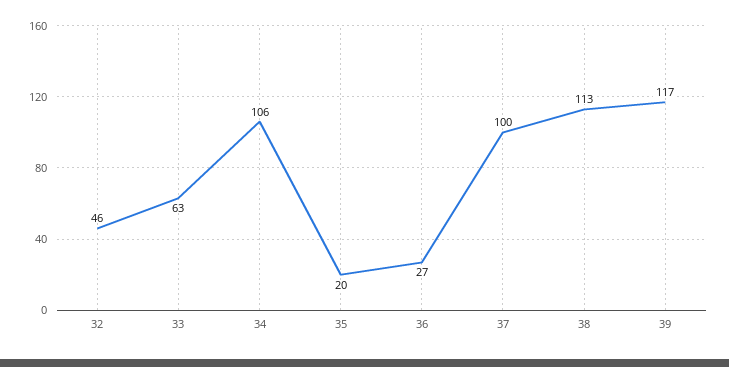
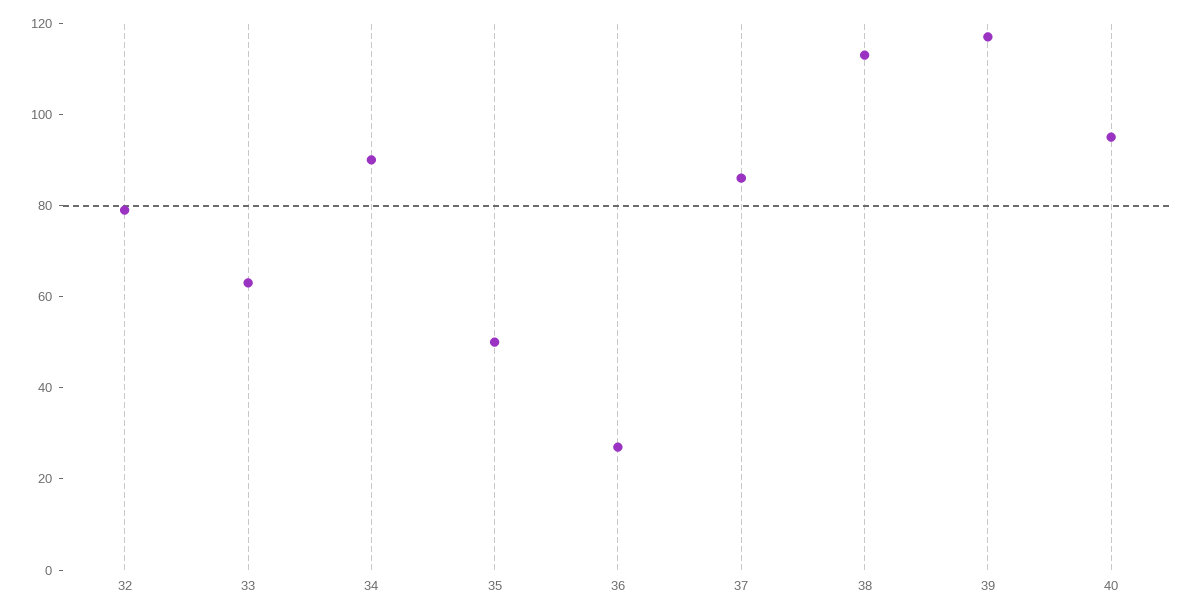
32: 46 -> 80
34: 106 -> 90
35: 20 -> 50
37: 100 -> 85
40: none -> 95

